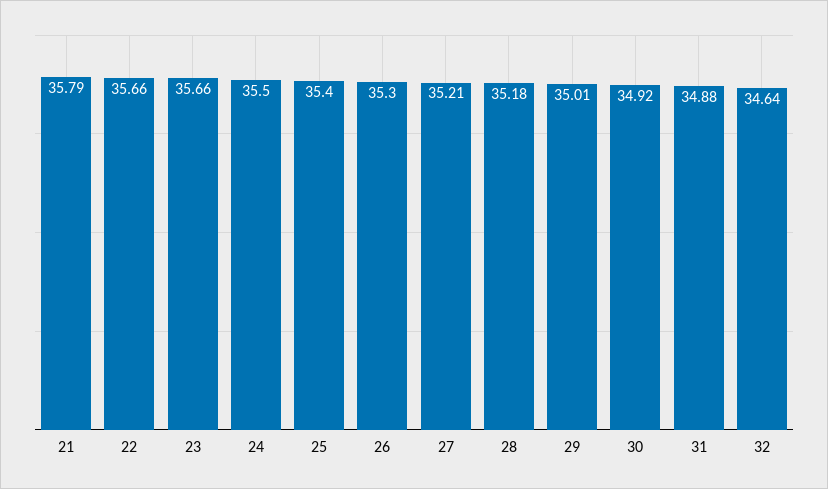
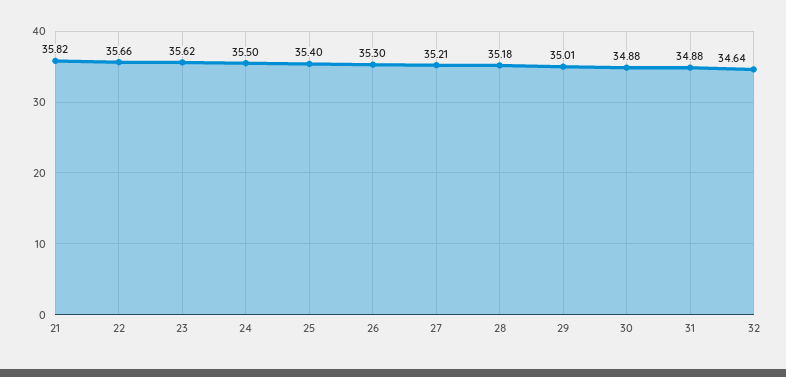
21: 35.79 -> 35.82
23: 35.66 -> 35.62
30: 34.92 -> 34.88

